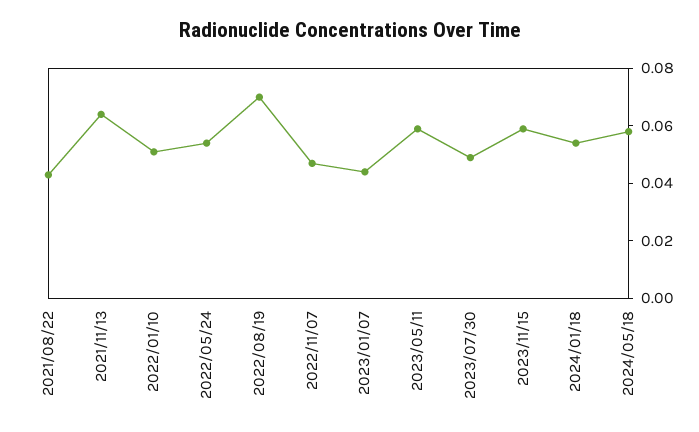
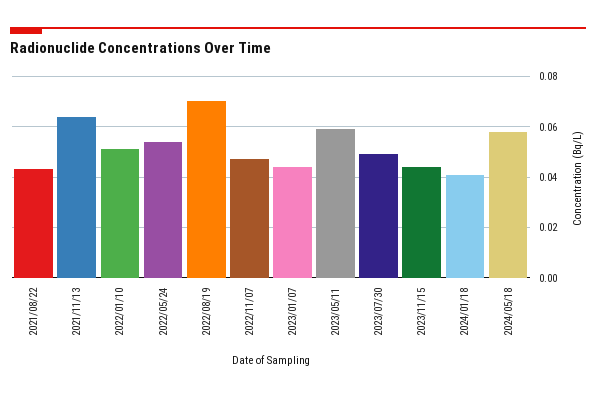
2023/11/15: 0.06 -> 0.045
2024/01/18: 0.055 -> 0.04

